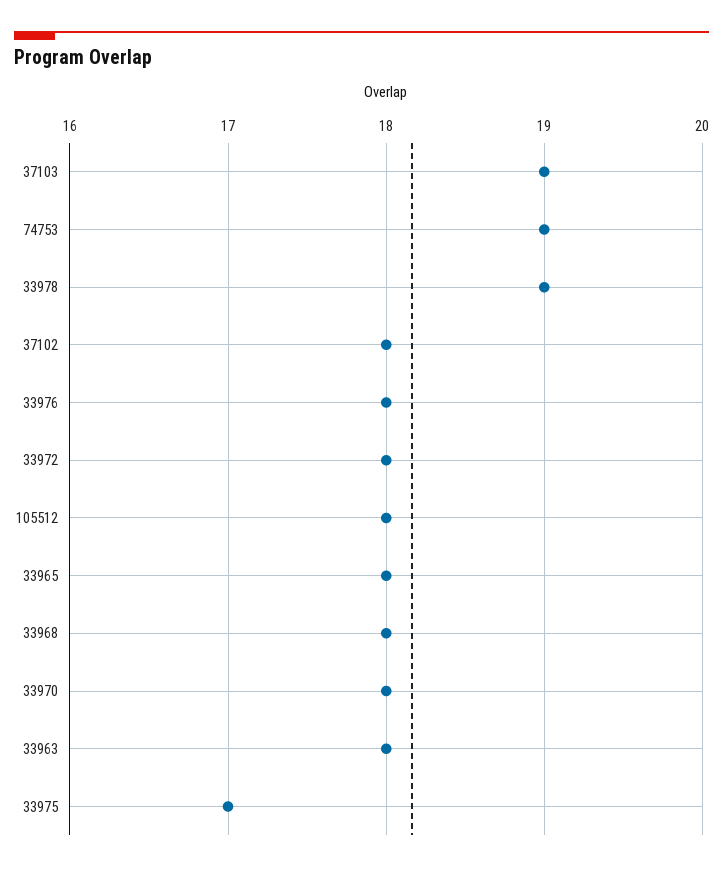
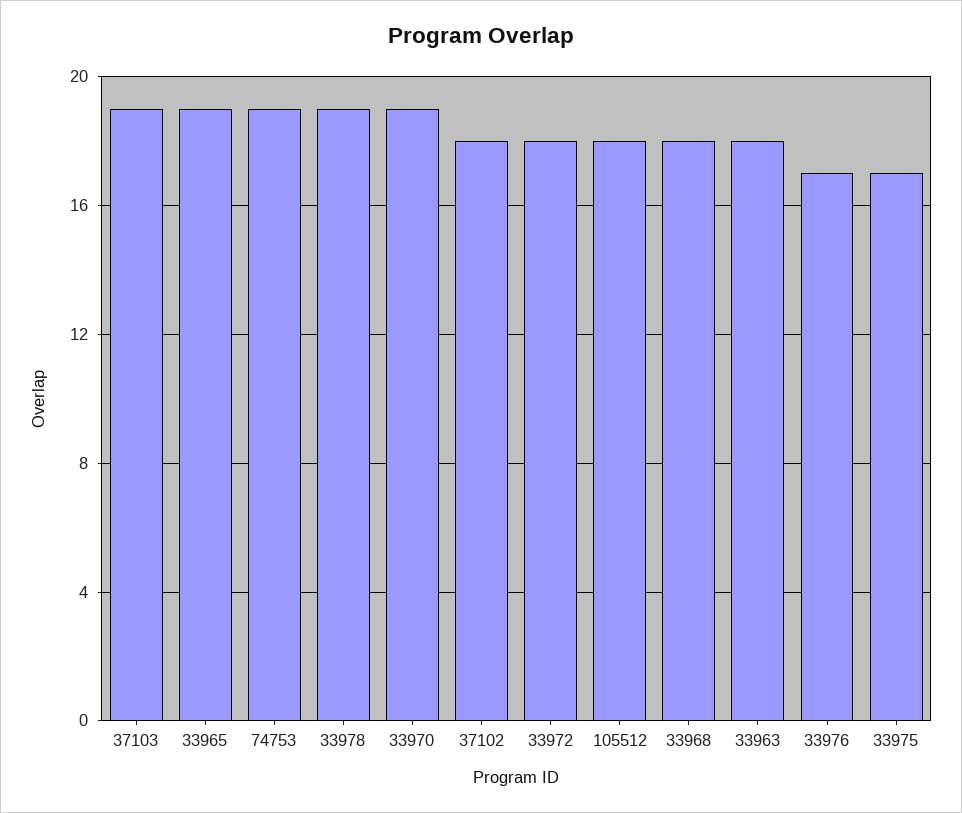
33976: 18 -> 17
33965: 18 -> 19
33970: 18 -> 19

